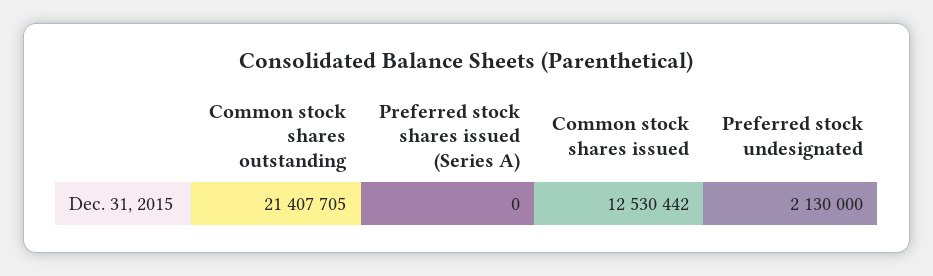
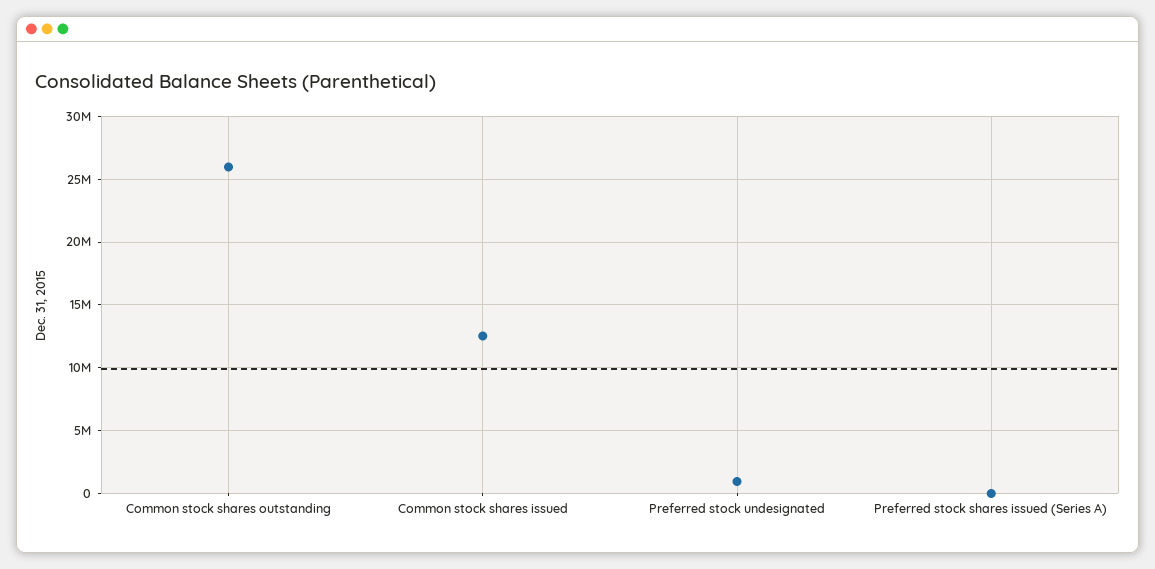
Common stock shares outstanding: 21407705 -> 26000000
Preferred stock undesignated: 2130000 -> 1000000

